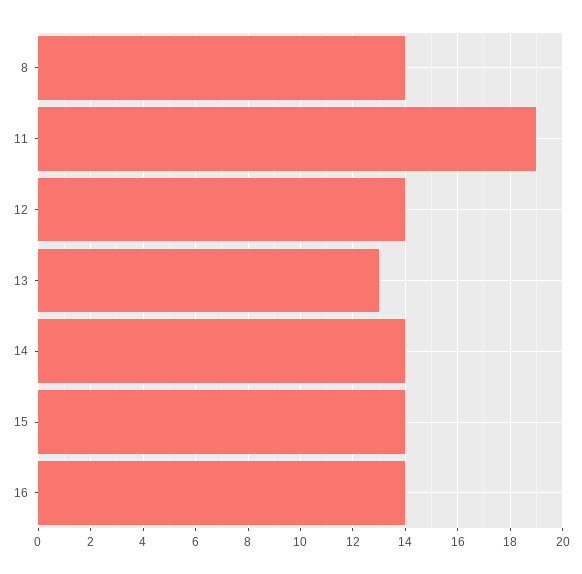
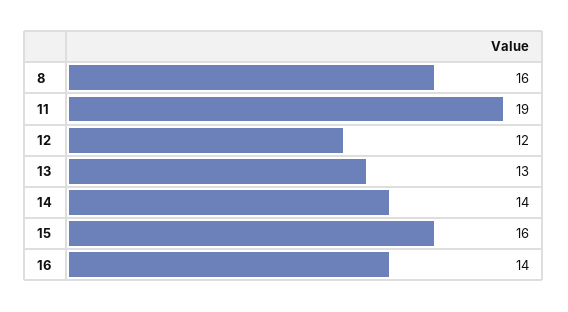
8: 14 -> 16
12: 14 -> 12
15: 14 -> 16

